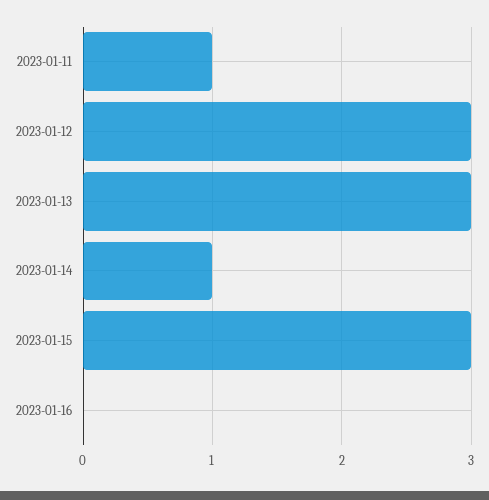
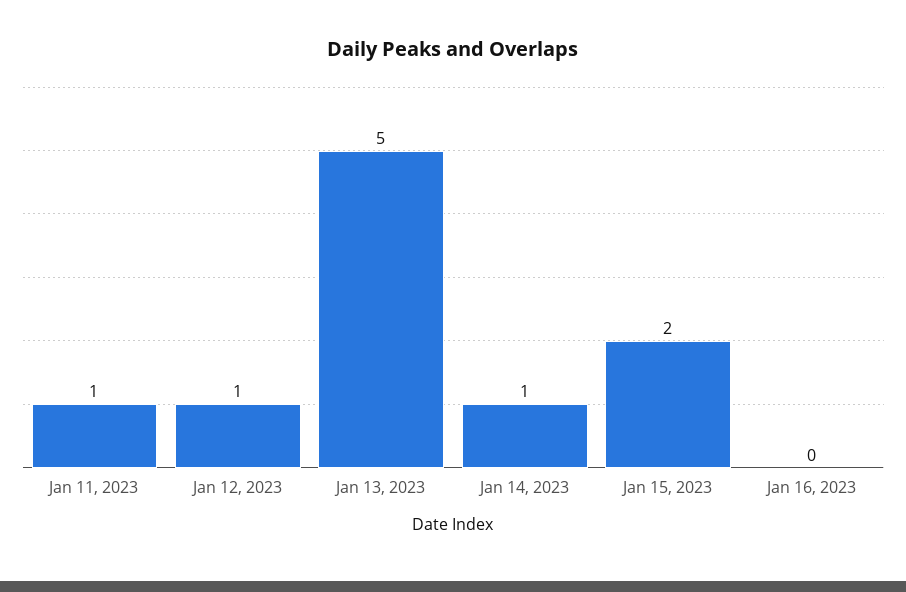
2023-01-12: 3 -> 1
2023-01-13: 3 -> 5
2023-01-15: 3 -> 2

